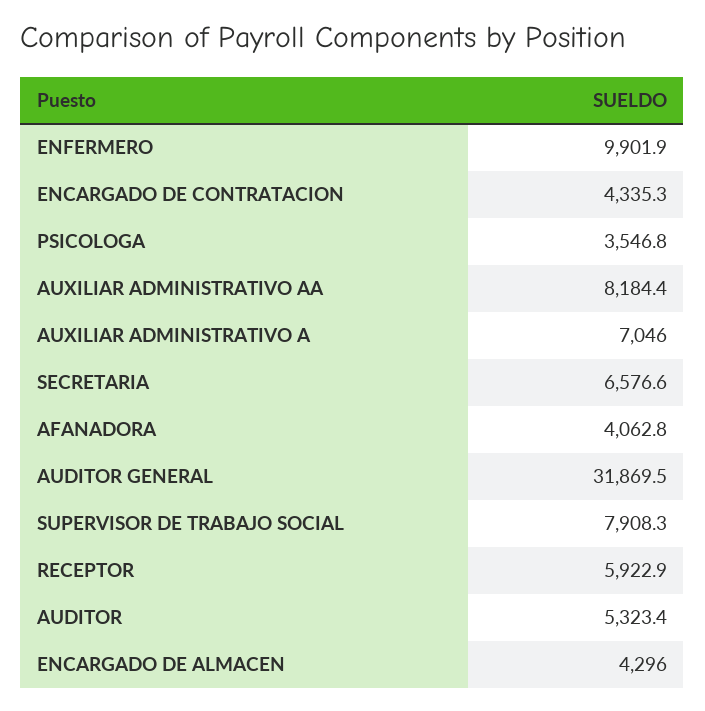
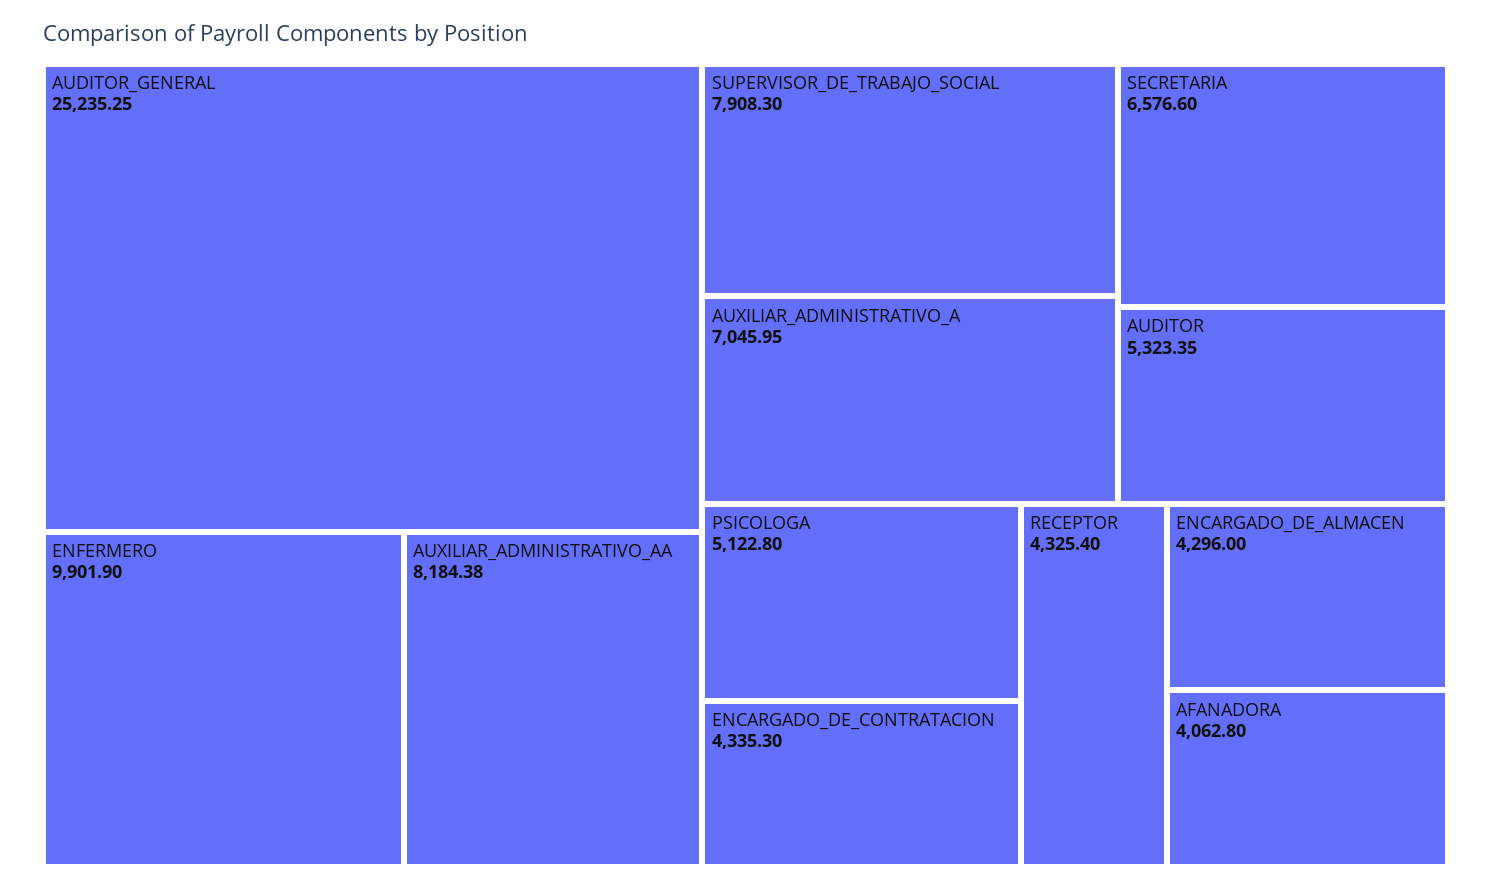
PSICOLOGA: 3546.8 -> 5122.8
AUDITOR GENERAL: 31869.5 -> 25235.25
RECEPTOR: 5922.9 -> 4325.4

